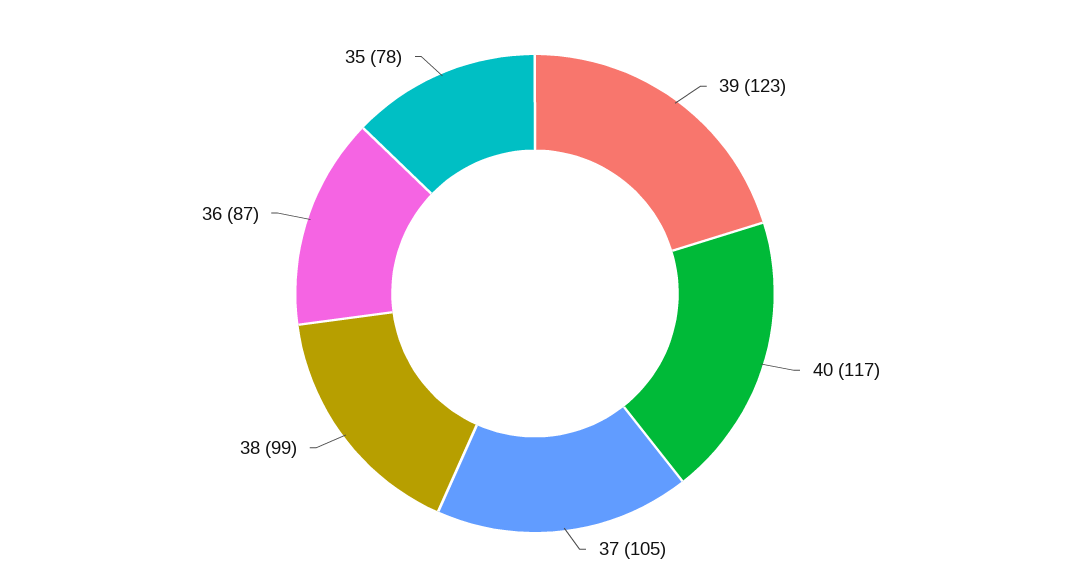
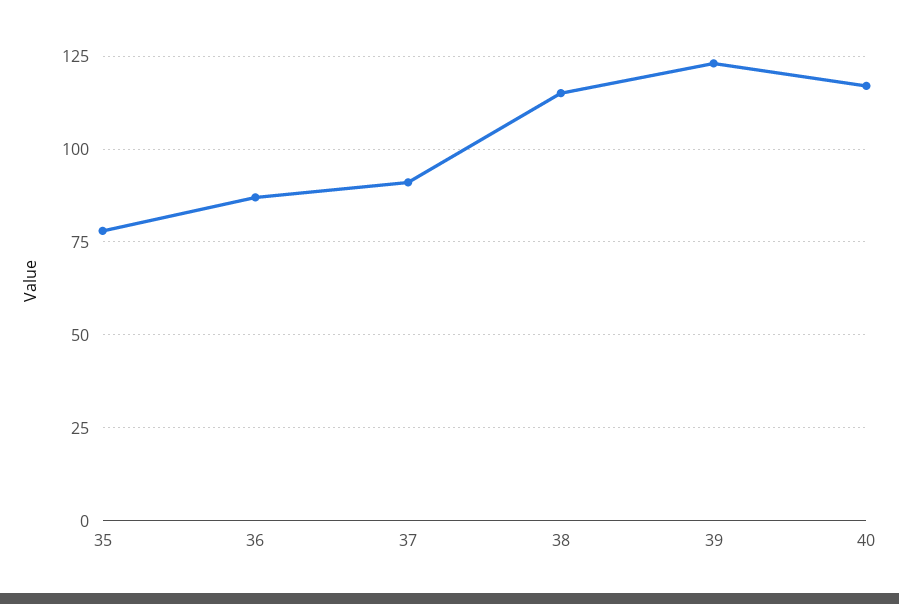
37: 105 -> 90
38: 99 -> 115

